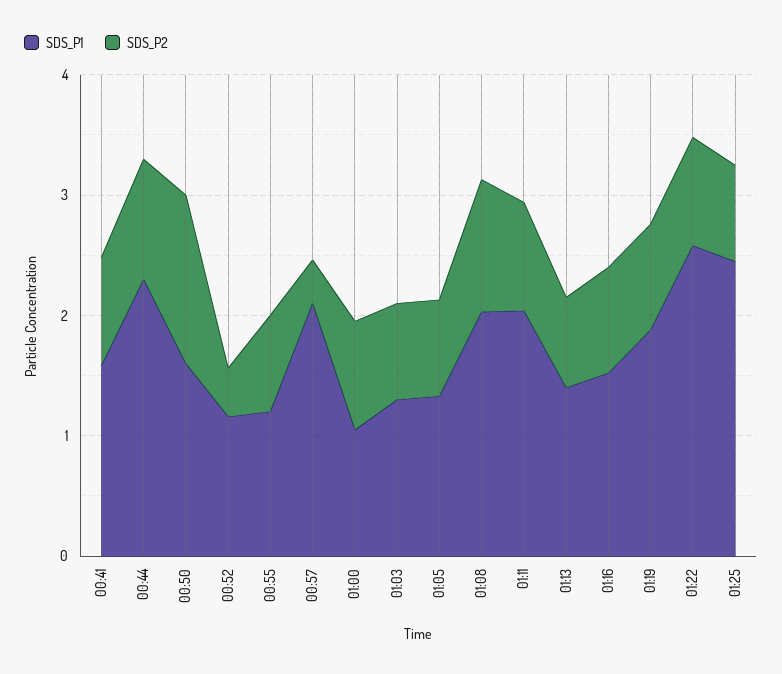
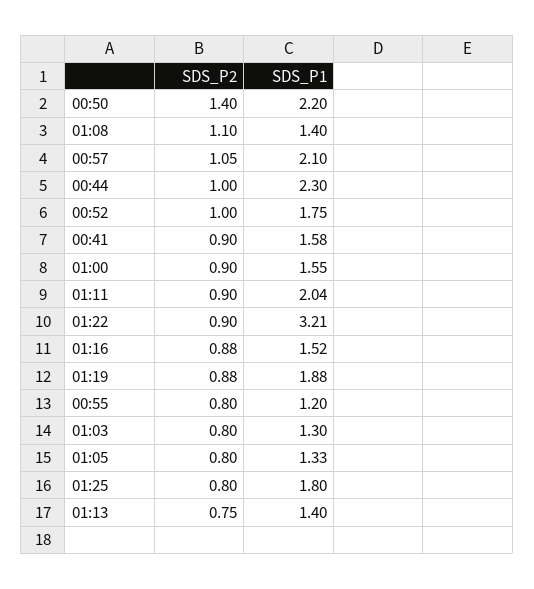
SDS_P1, 00:50: 1.6 -> 2.2
SDS_P1, 00:52: 1.2 -> 1.75
SDS_P2, 00:52: 0.4 -> 1
SDS_P2, 00:57: 0.4 -> 1.05
SDS_P1, 01:00: 1 -> 1.55
SDS_P1, 01:08: 2 -> 1.4
SDS_P1, 01:22: 2.6 -> 3.21
SDS_P1, 01:25: 2.4 -> 1.8

